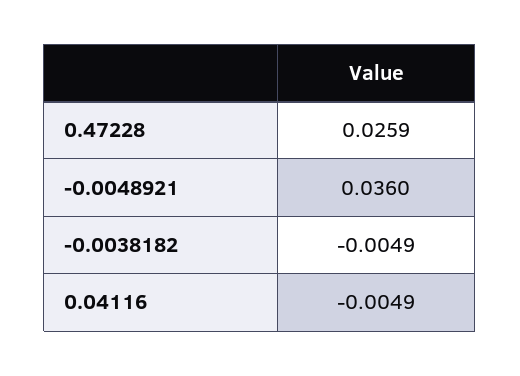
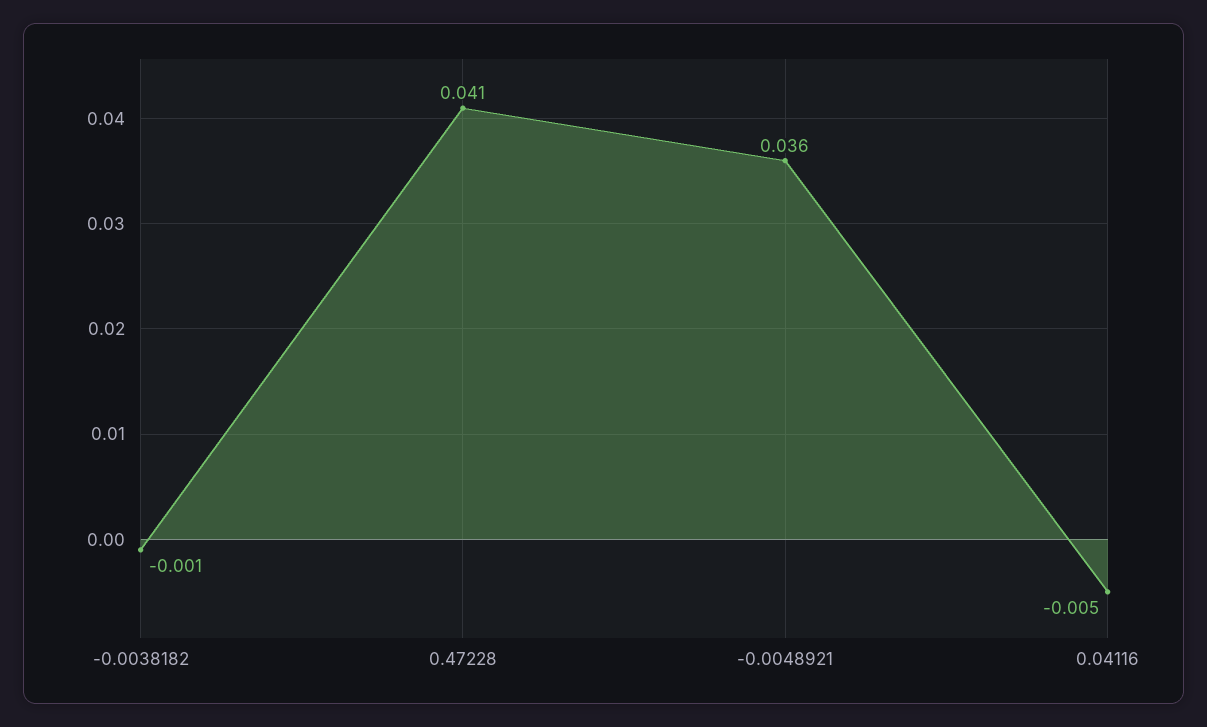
0.47228: 0.0259 -> 0.041
-0.0038182: -0.0049 -> -0.001

